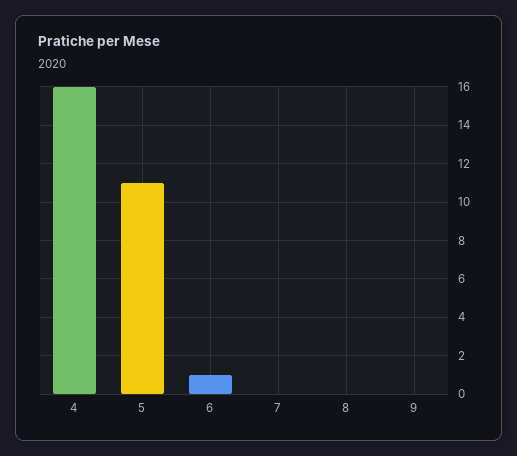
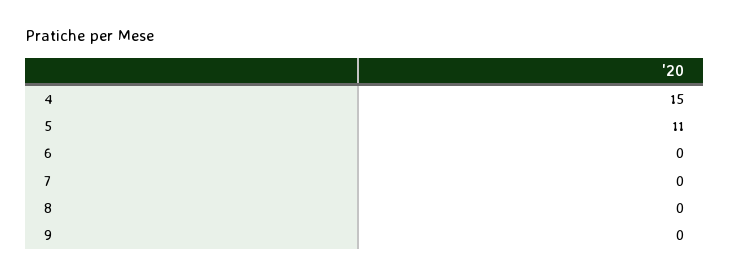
4: 16 -> 15
6: 1 -> 0

